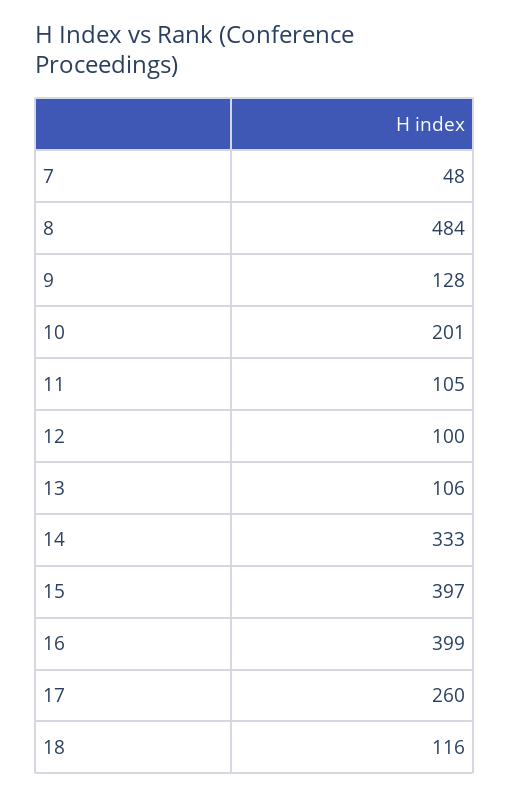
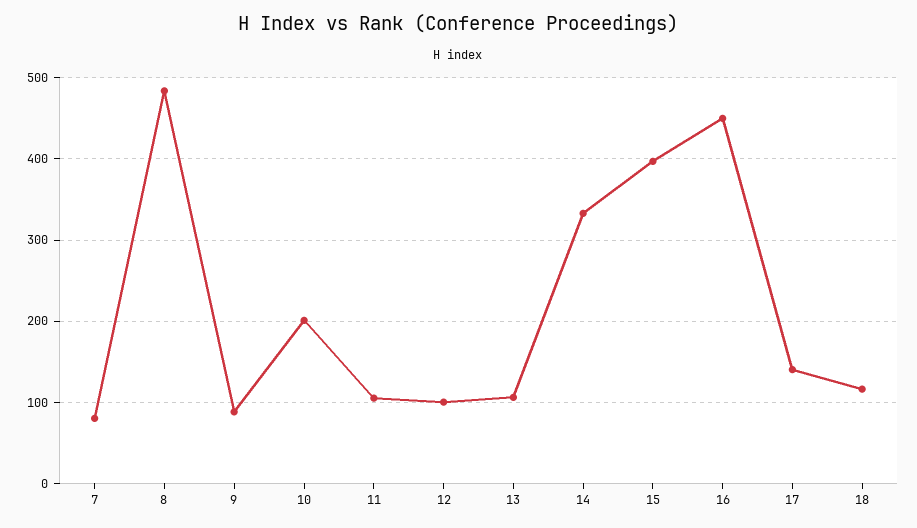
7: 48 -> 80
9: 128 -> 90
16: 399 -> 450
17: 260 -> 140

